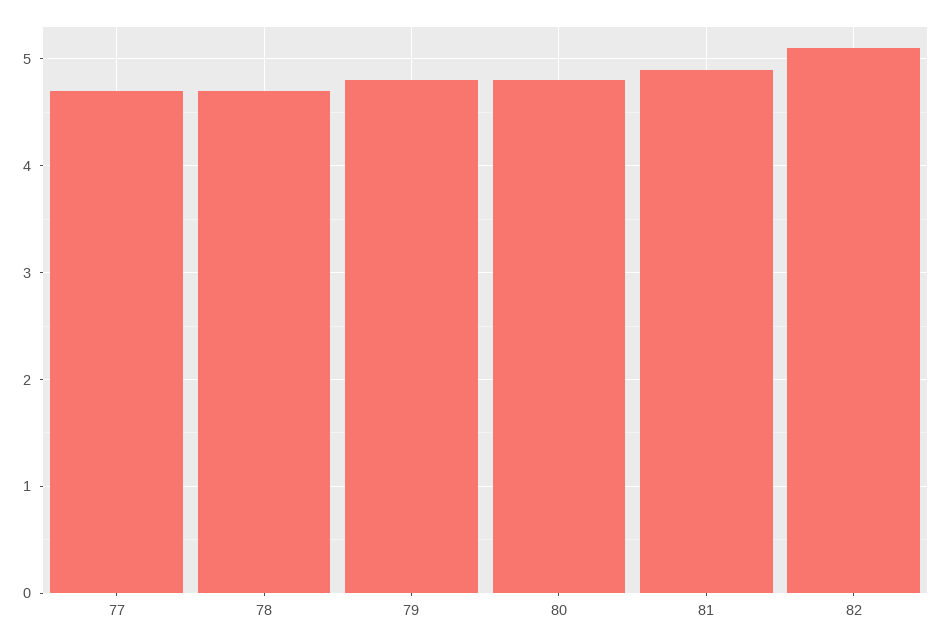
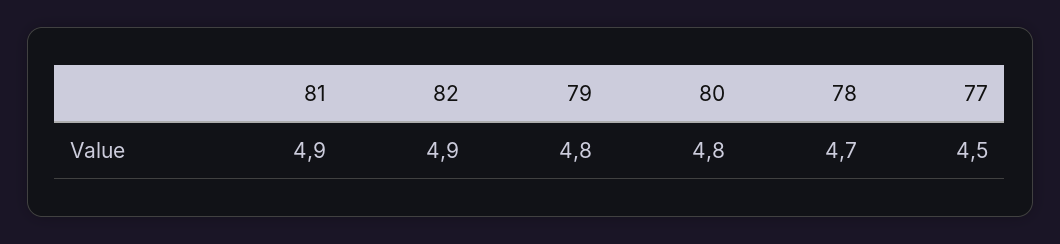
77: 4.7 -> 4.5
82: 5.1 -> 4.9

